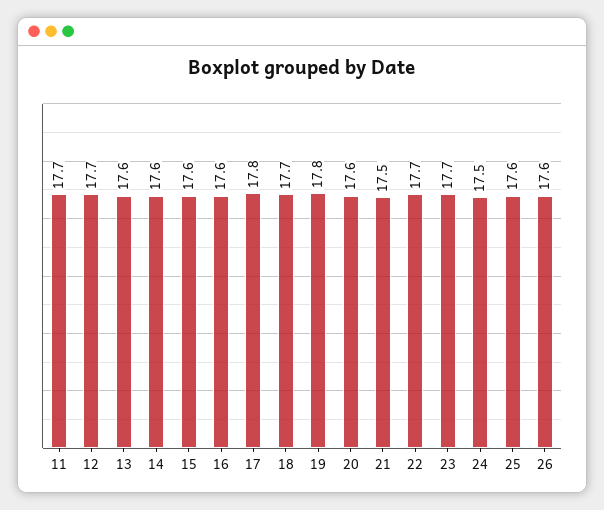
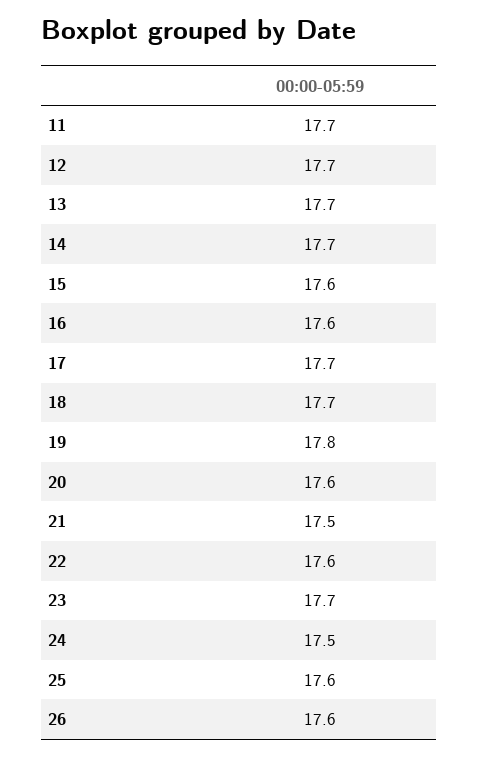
13: 17.6 -> 17.7
14: 17.6 -> 17.7
17: 17.8 -> 17.7
22: 17.7 -> 17.6

